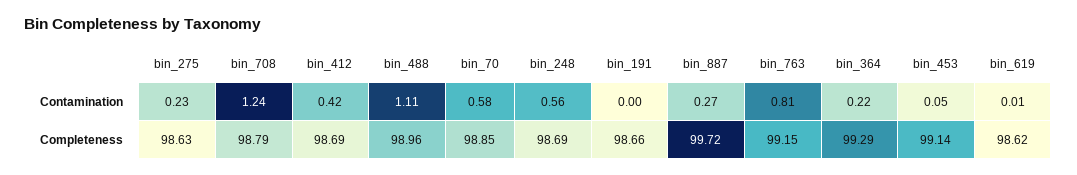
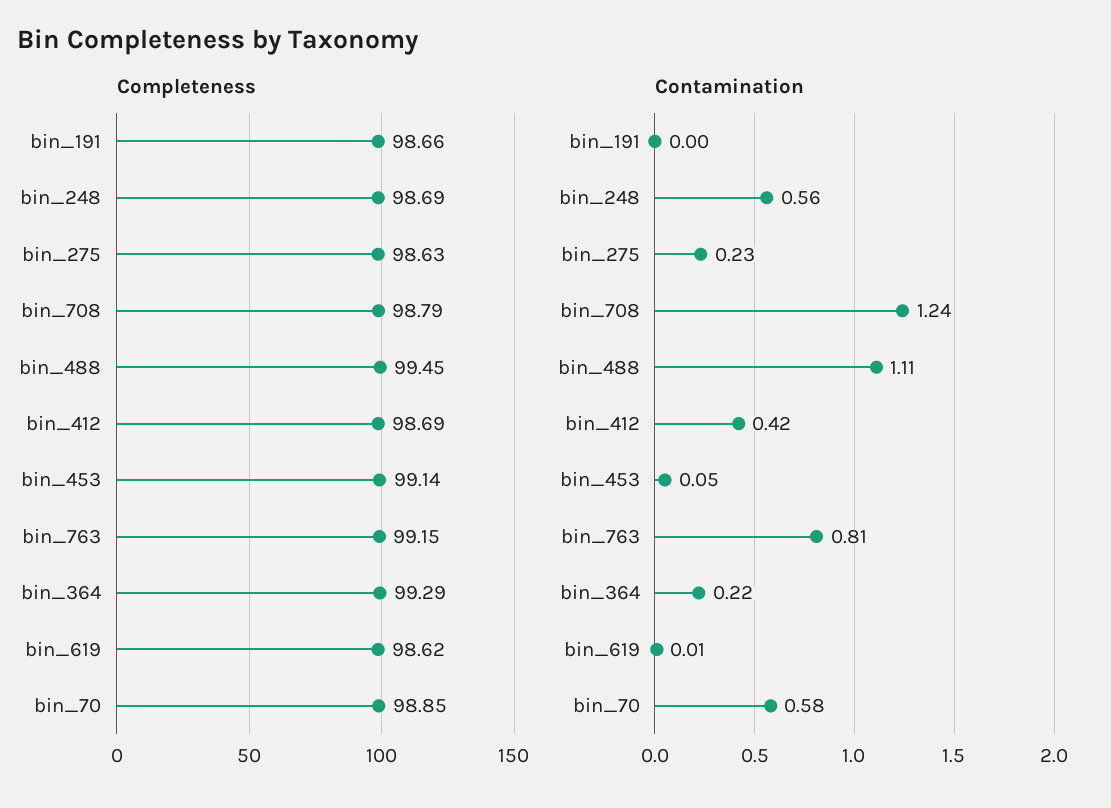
Contamination, bin_887: 0.27 -> none
Completeness, bin_488: 98.96 -> 99.45
Completeness, bin_887: 99.72 -> none

